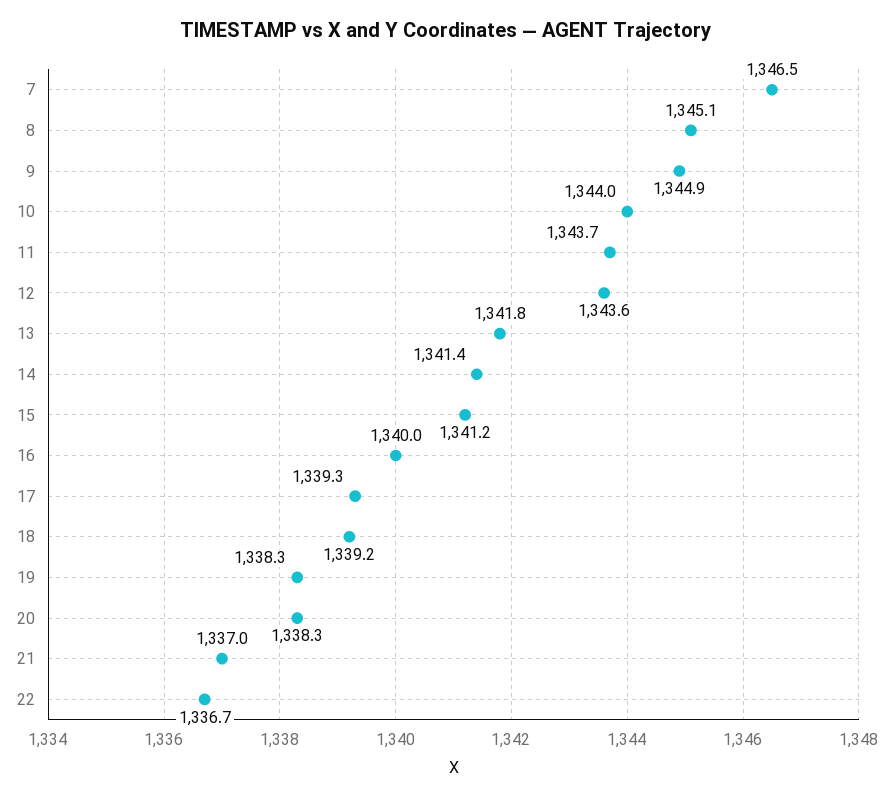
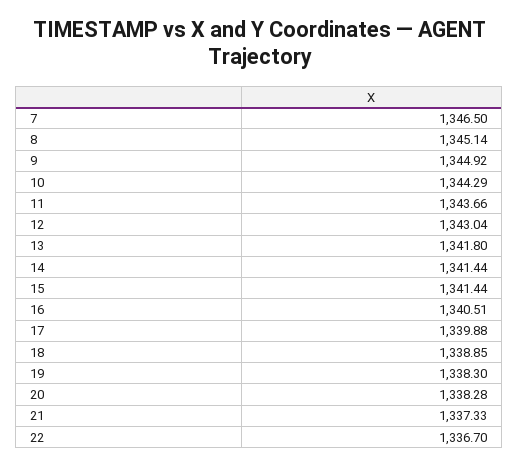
10: 1344 -> 1344.29
12: 1343.6 -> 1343.04
15: 1341.2 -> 1341.44
16: 1340 -> 1340.51
17: 1339.3 -> 1339.88
18: 1339.2 -> 1338.85
21: 1337 -> 1337.33

